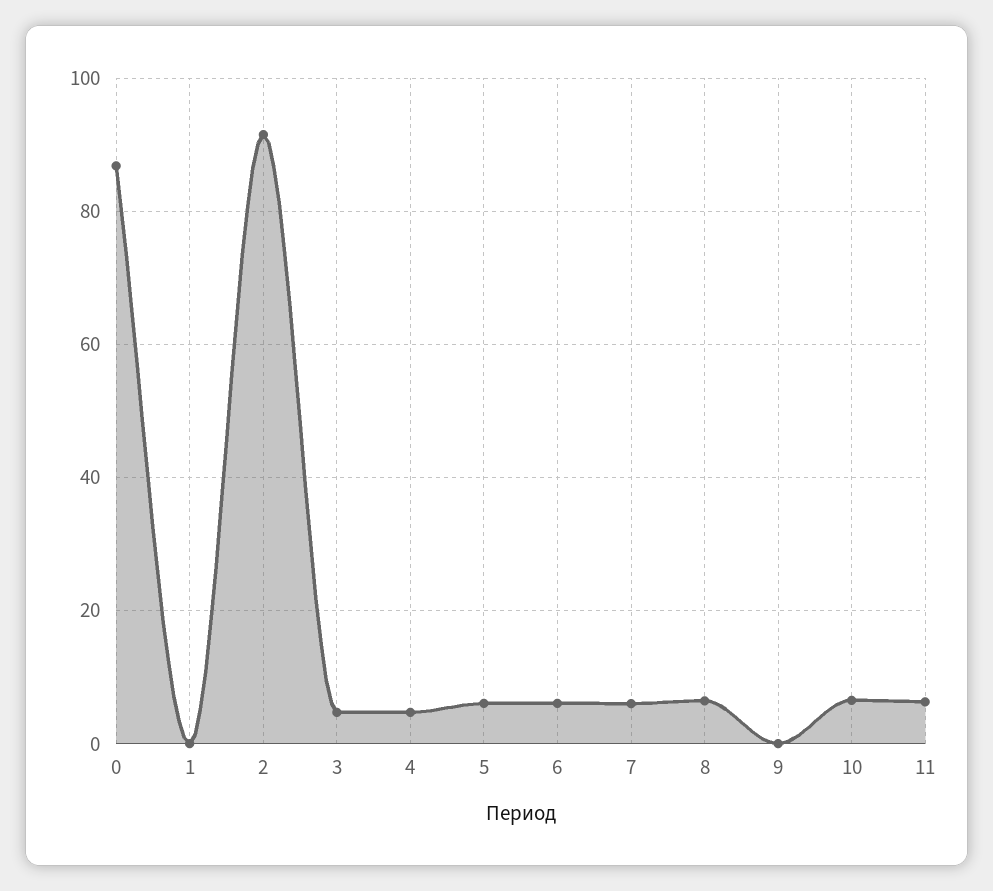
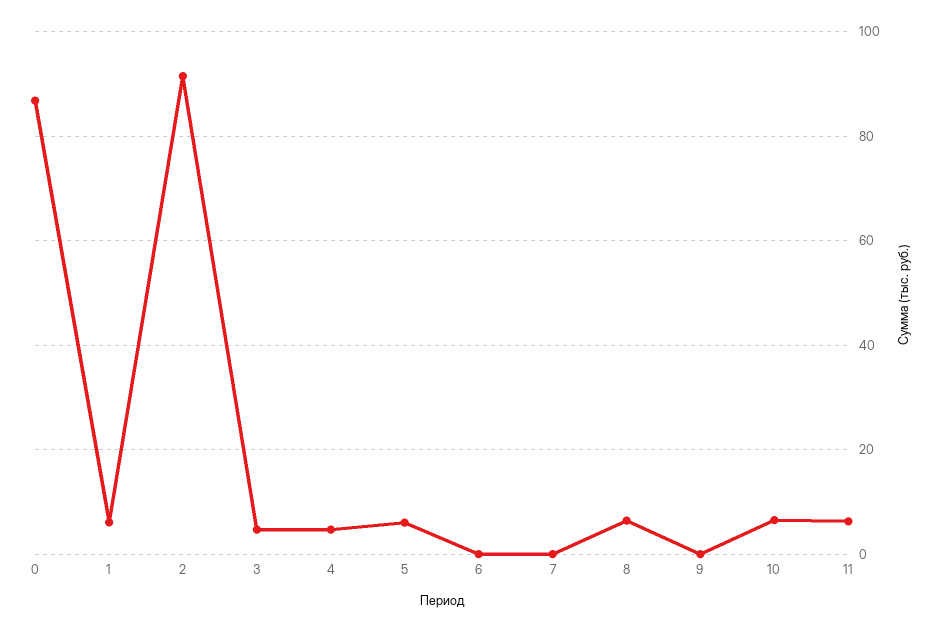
1: 0 -> 6
6: 6 -> 0
7: 6 -> 0

